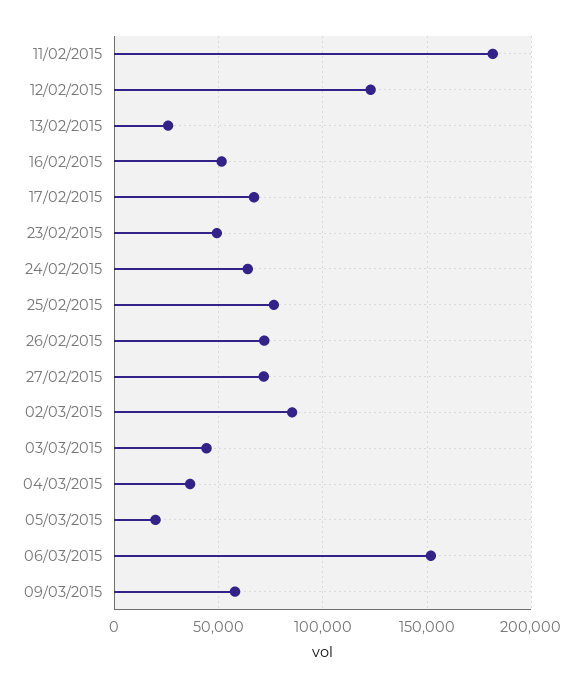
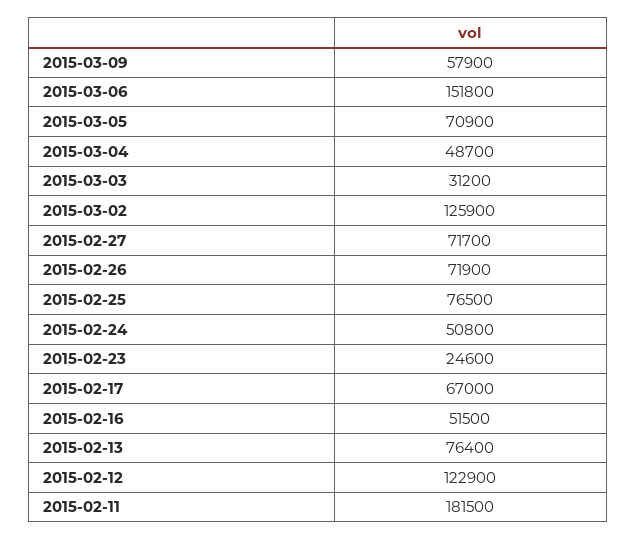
13/02/2015: 25000 -> 76400
23/02/2015: 50000 -> 24600
24/02/2015: 65000 -> 50800
02/03/2015: 85000 -> 125900
03/03/2015: 45000 -> 31200
04/03/2015: 35000 -> 48700
05/03/2015: 20000 -> 70900

